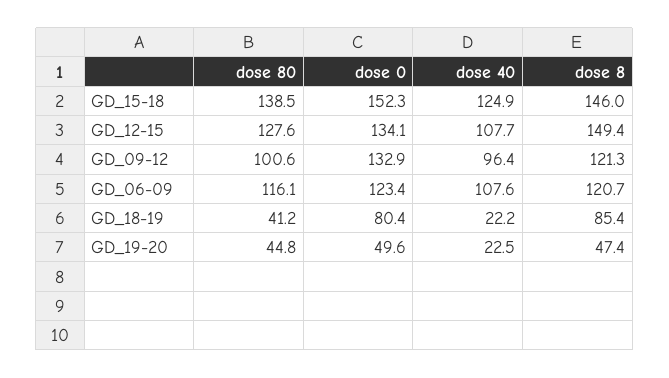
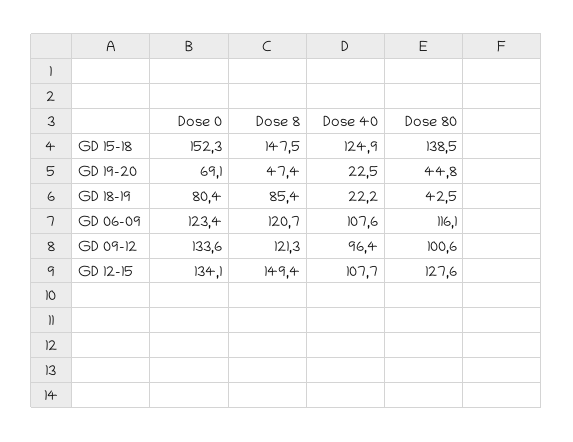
dose 8, GD_15-18: 146 -> 147.5
dose 0, GD_09-12: 132.9 -> 133.6
dose 80, GD_18-19: 41.2 -> 42.5
dose 0, GD_19-20: 49.6 -> 69.1

